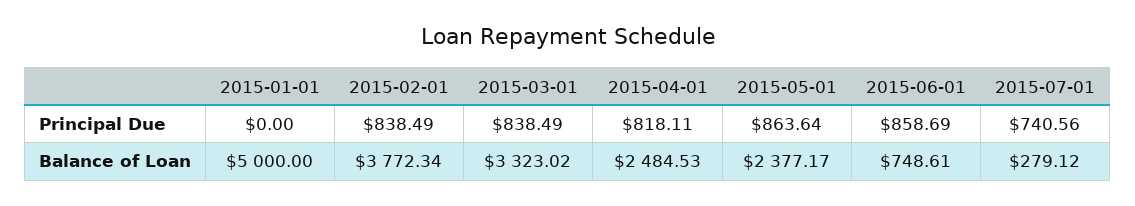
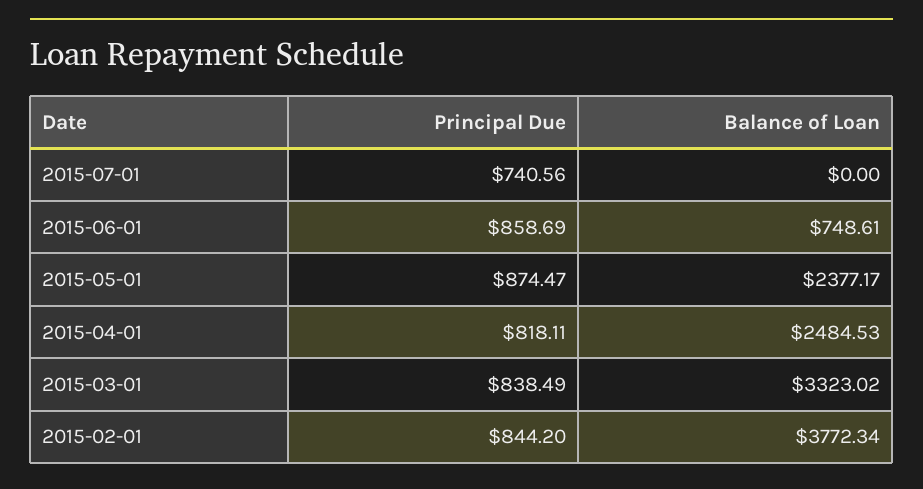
2015-01-01, Principal Due: 0 -> none
2015-02-01, Principal Due: 838.49 -> 844.2
2015-05-01, Principal Due: 863.64 -> 874.47
2015-01-01, Balance of Loan: 5000 -> none
2015-07-01, Balance of Loan: 279.12 -> 0

